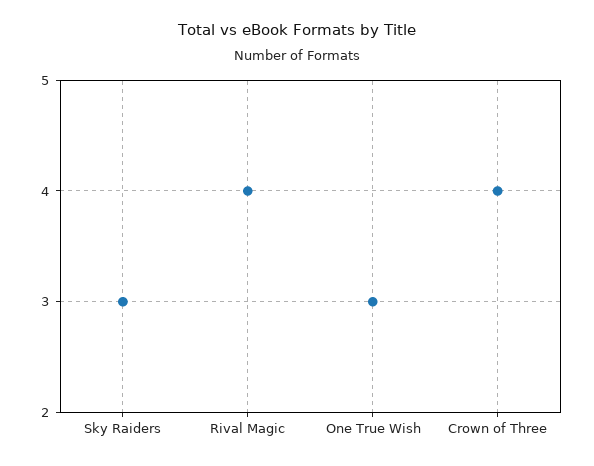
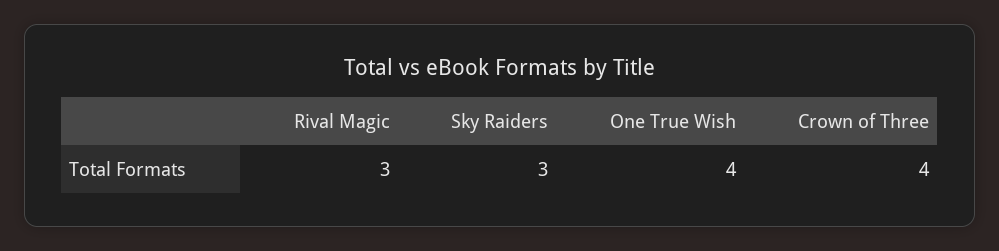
Rival Magic: 4 -> 3
One True Wish: 3 -> 4

